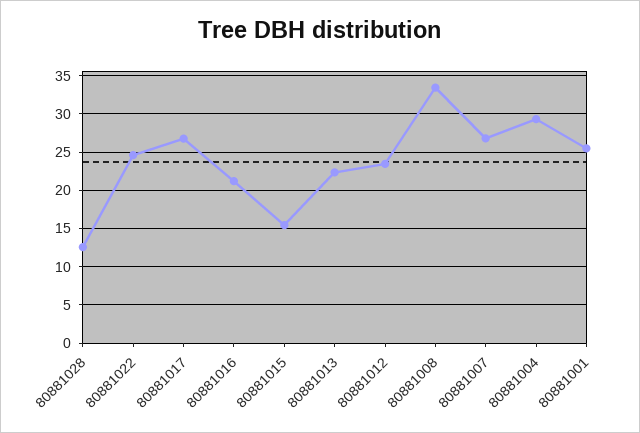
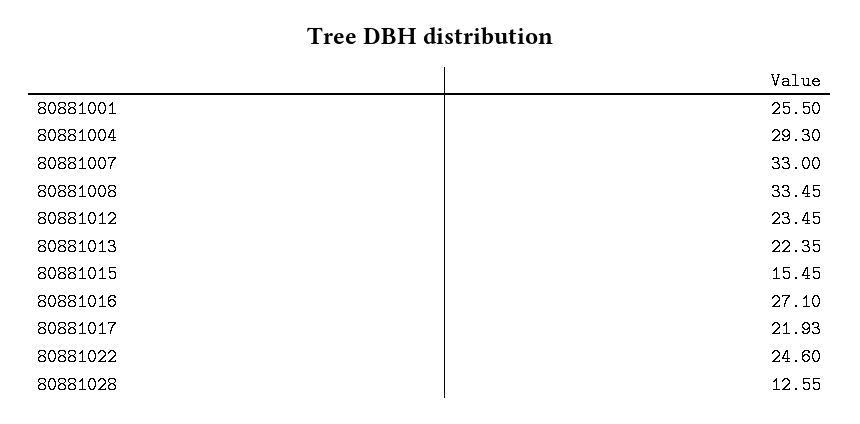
80881017: 27 -> 21.93
80881016: 21 -> 27.1
80881007: 27 -> 33

